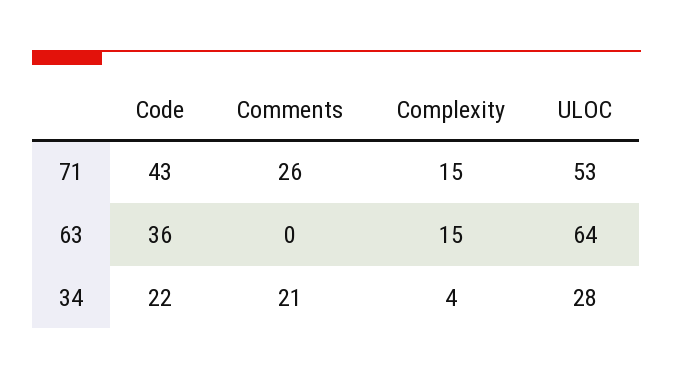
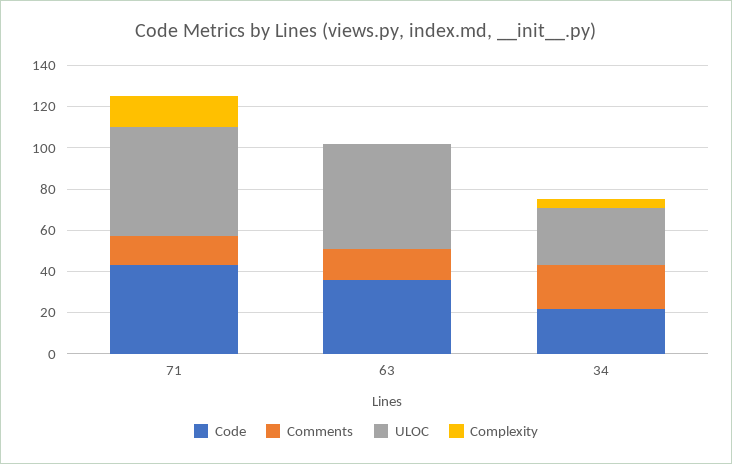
Comments, 71: 26 -> 15
Comments, 63: 0 -> 15
Complexity, 63: 15 -> 0
ULOC, 63: 64 -> 50

